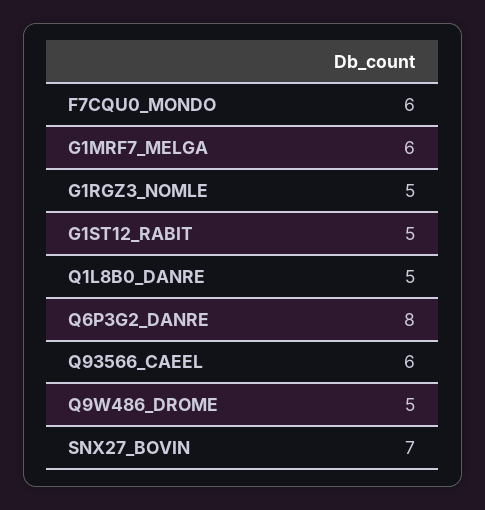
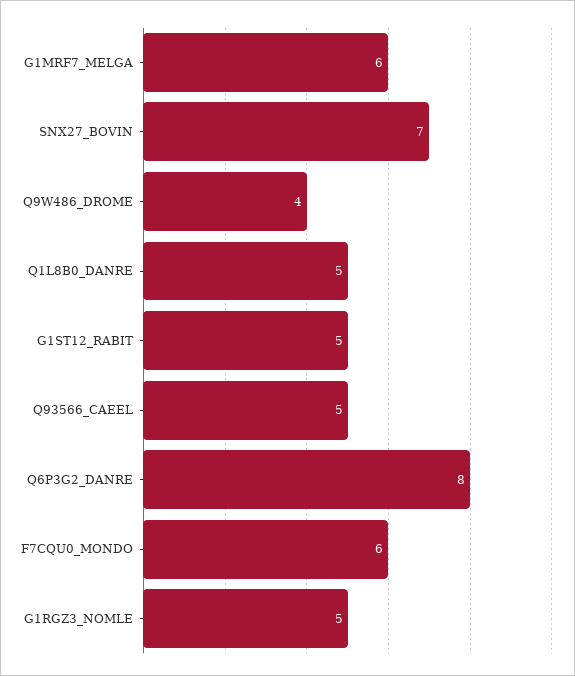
Q93566_CAEEL: 6 -> 5
Q9W486_DROME: 5 -> 4

